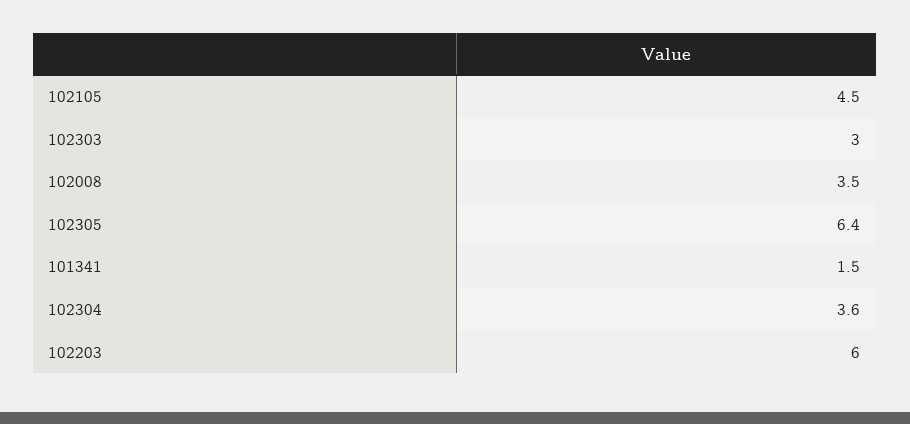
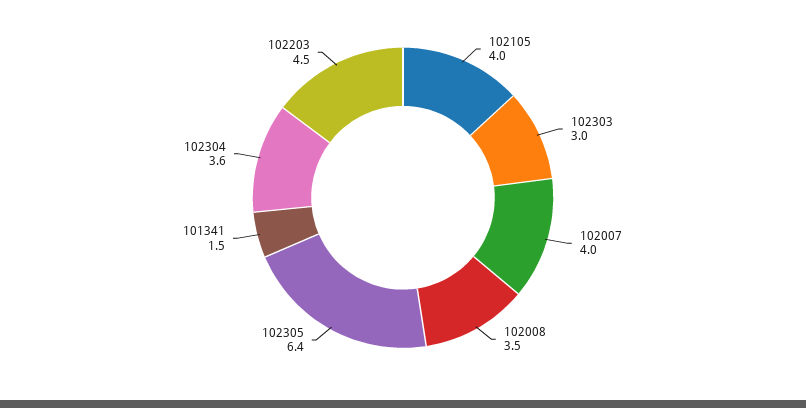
102105: 4.5 -> 4
102203: 6 -> 4.5
102007: none -> 4

